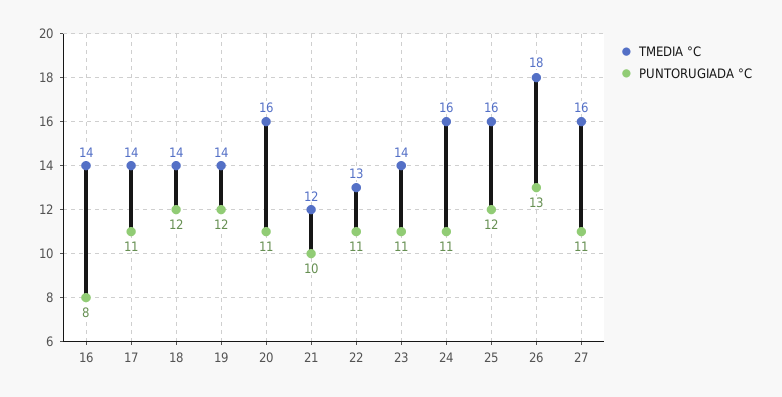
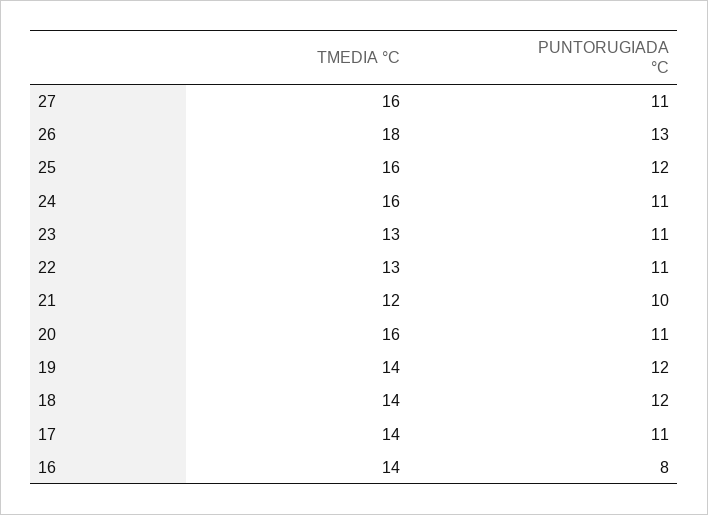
TMEDIA °C, 23: 14 -> 13

